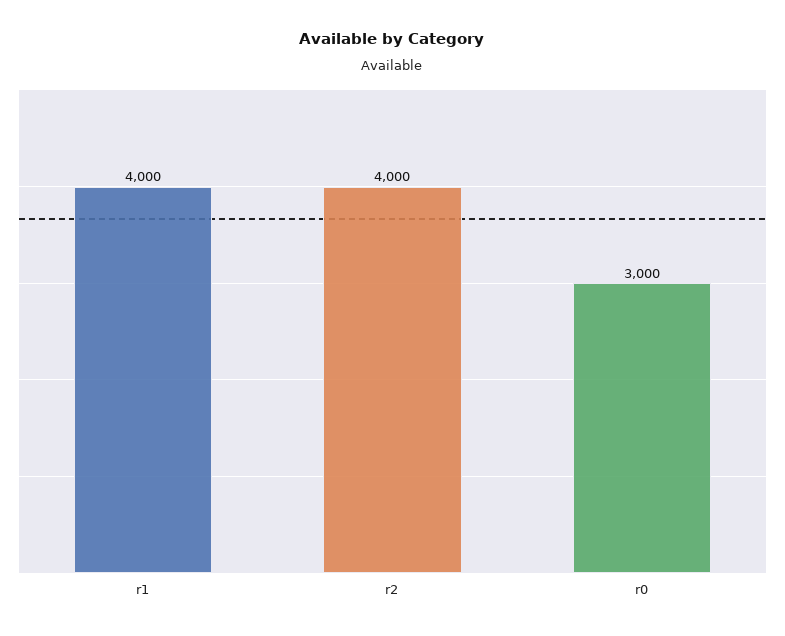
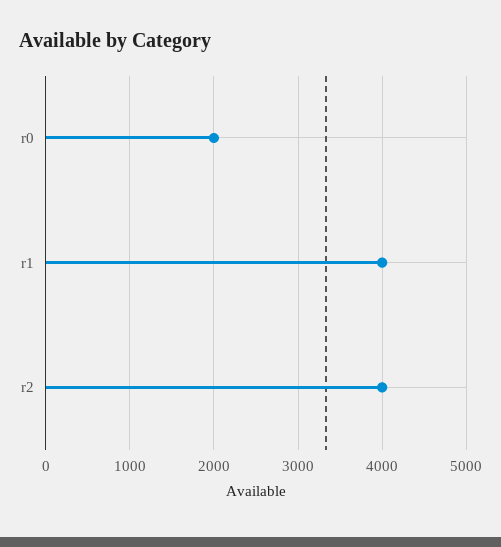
r0: 3000 -> 2000

